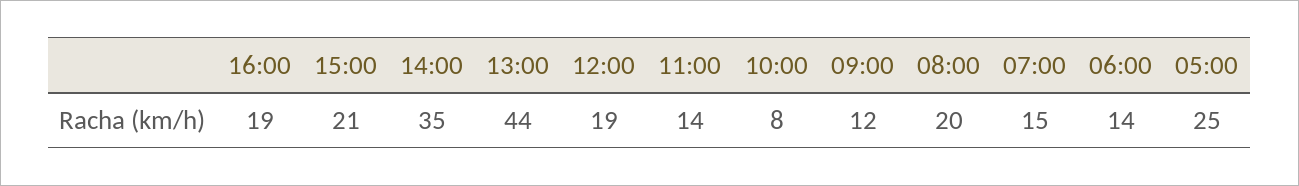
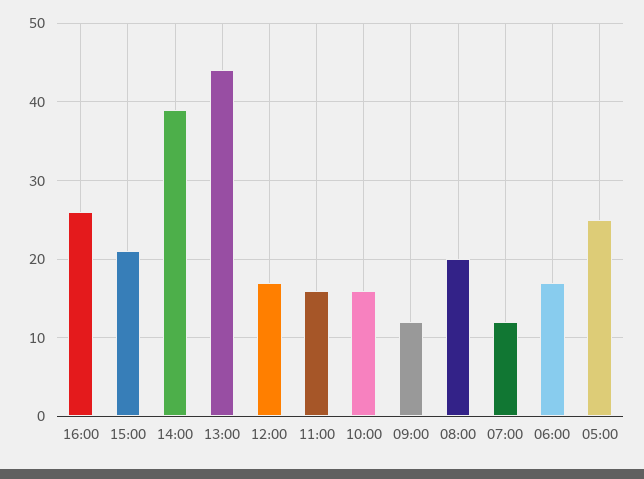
16:00: 19 -> 26
14:00: 35 -> 39
12:00: 19 -> 17
11:00: 14 -> 16
10:00: 8 -> 16
07:00: 15 -> 12
06:00: 14 -> 17

